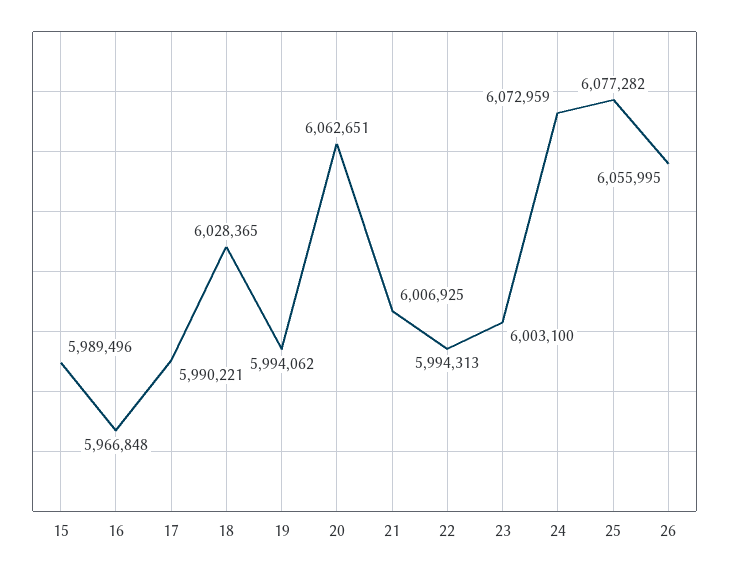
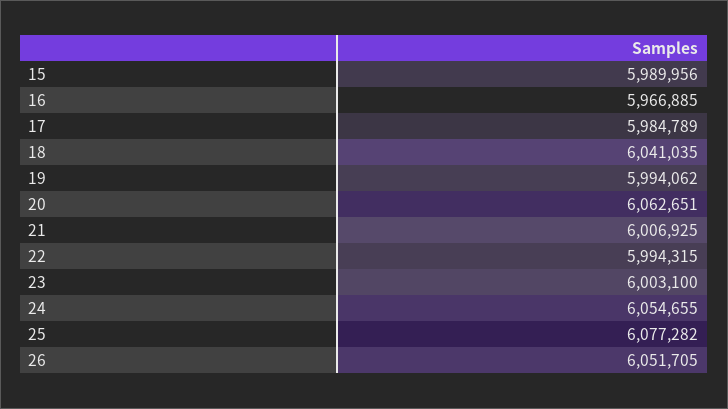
15: 5989496 -> 5989956
16: 5966848 -> 5966885
17: 5990221 -> 5984789
18: 6028365 -> 6041035
22: 5994313 -> 5994315
24: 6072959 -> 6054655
26: 6055995 -> 6051705

